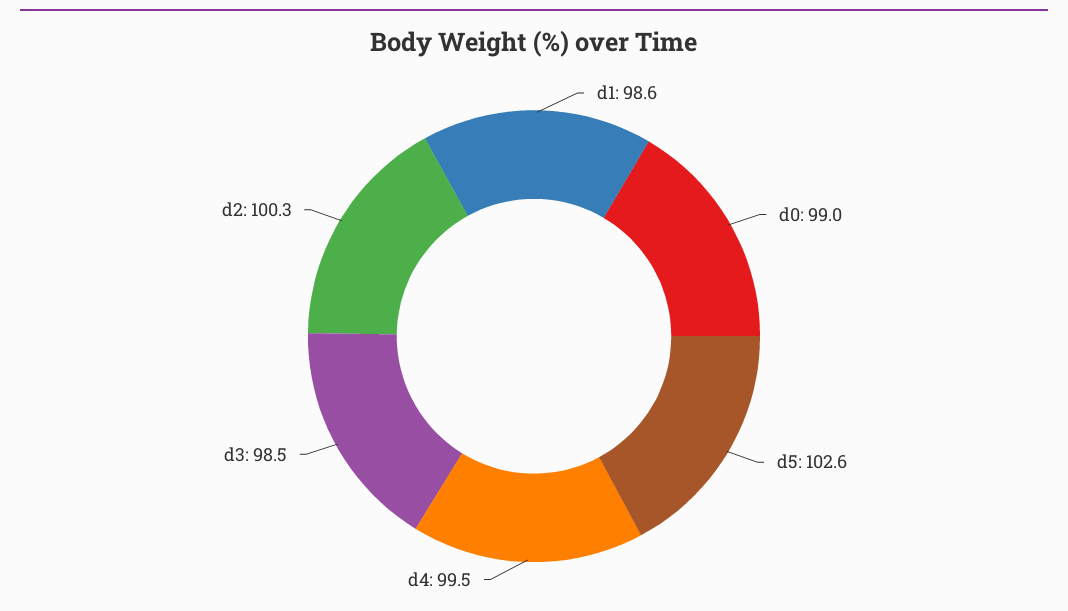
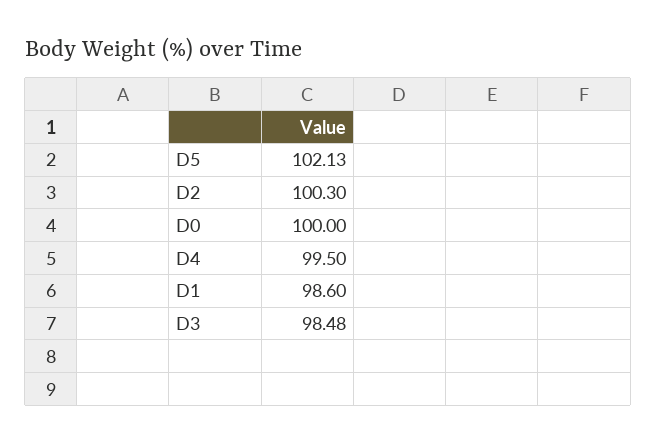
d0: 99 -> 100
d5: 102.6 -> 102.13

